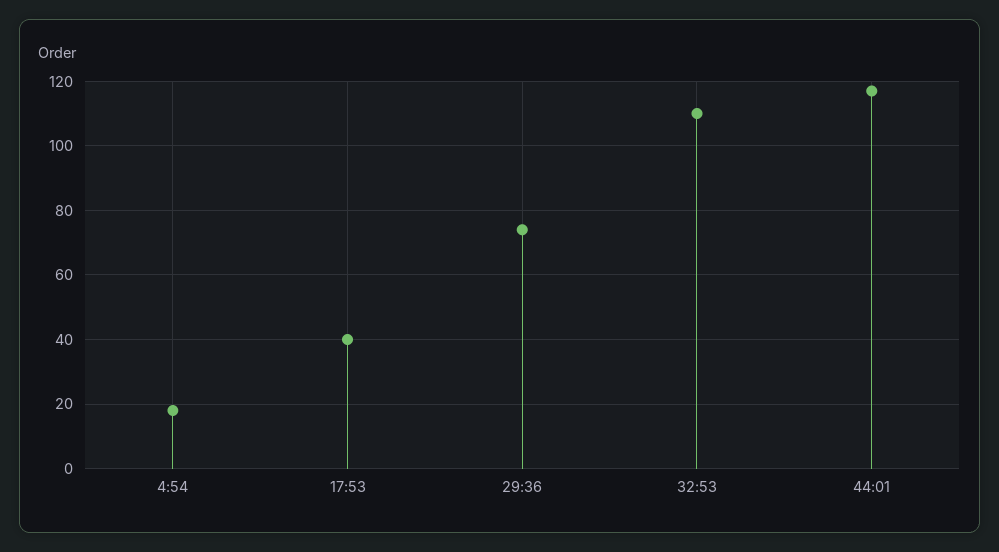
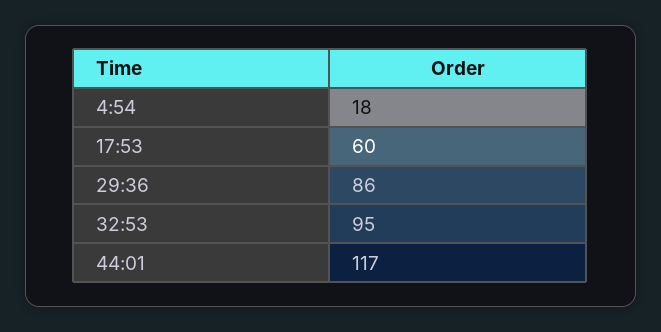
17:53: 40 -> 60
29:36: 75 -> 86
32:53: 110 -> 95

